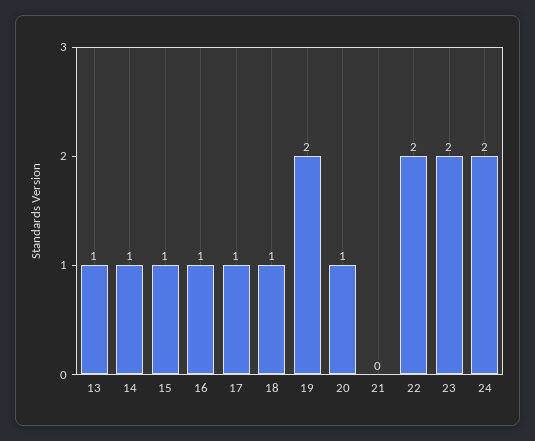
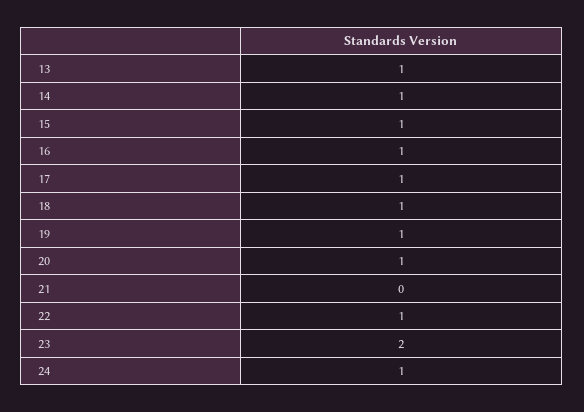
19: 2 -> 1
22: 2 -> 1
24: 2 -> 1

